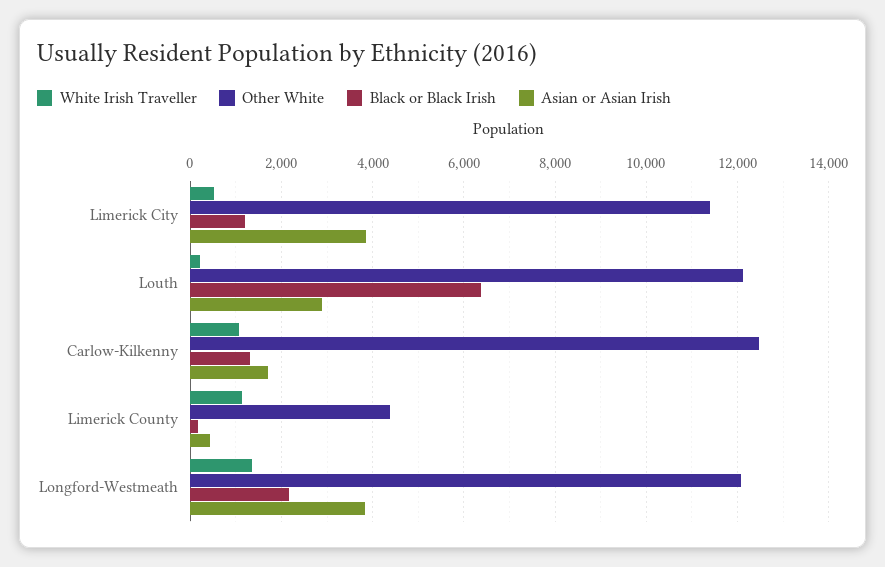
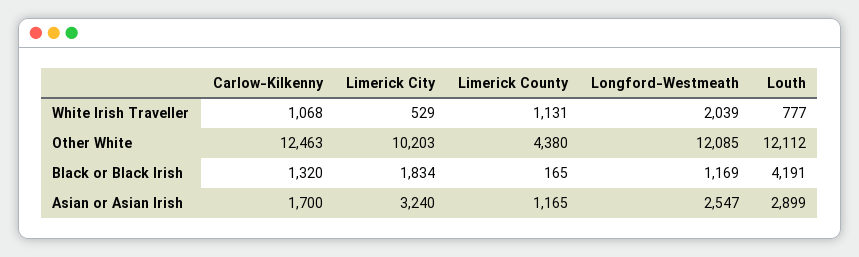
Other White, Limerick City: 11400 -> 10203
Black or Black Irish, Limerick City: 1200 -> 1834
Asian or Asian Irish, Limerick City: 3800 -> 3240
White Irish Traveller, Louth: 200 -> 777
Black or Black Irish, Louth: 6400 -> 4191
Asian or Asian Irish, Limerick County: 400 -> 1165
White Irish Traveller, Longford-Westmeath: 1400 -> 2039
Black or Black Irish, Longford-Westmeath: 2200 -> 1169
Asian or Asian Irish, Longford-Westmeath: 3800 -> 2547

